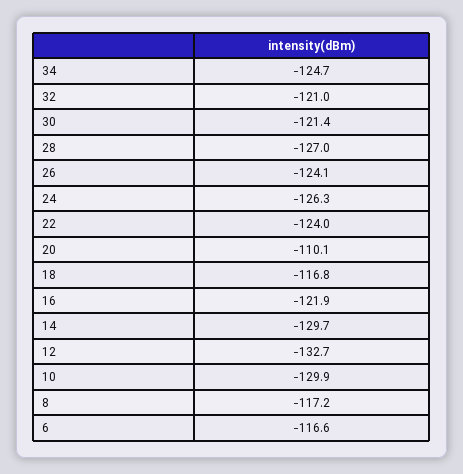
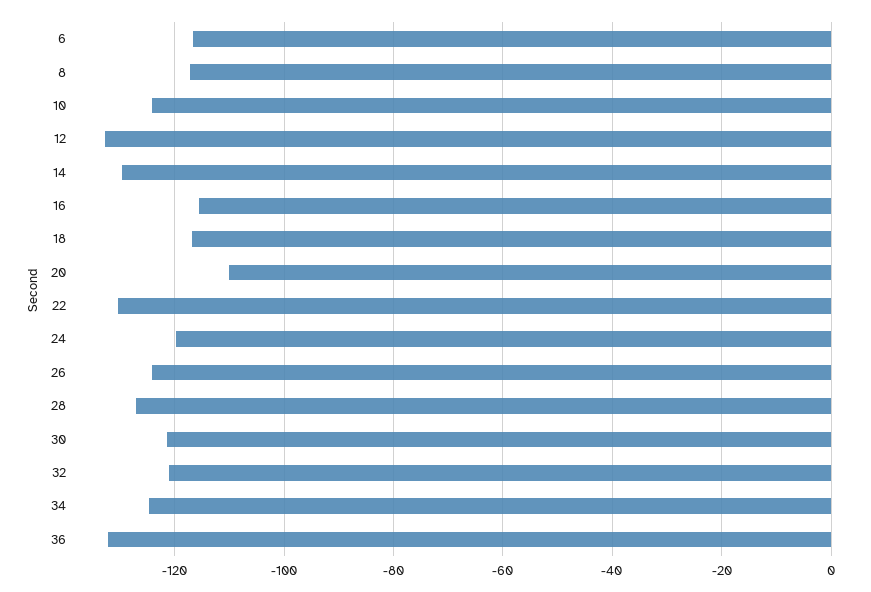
24: -126.3 -> -120
22: -124 -> -130
16: -121.9 -> -116
10: -129.9 -> -124
36: none -> -132

